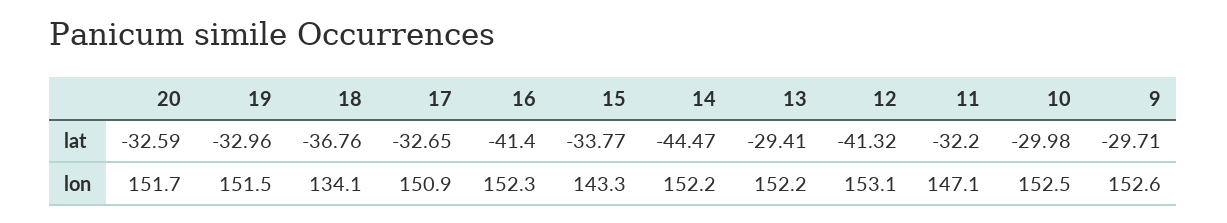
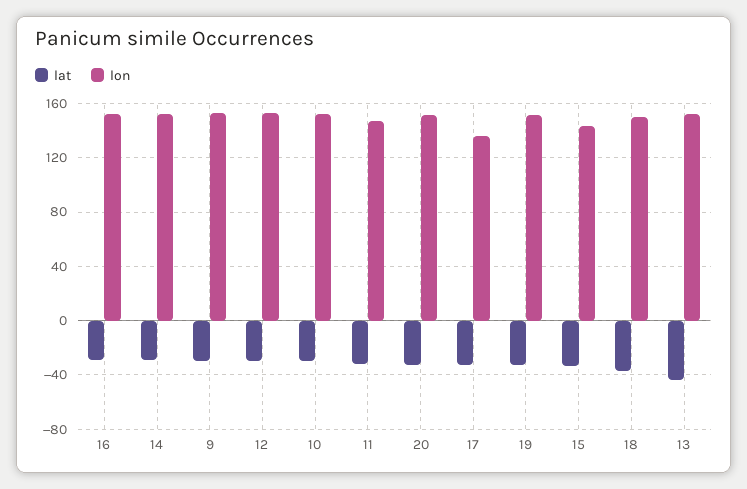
lat, 16: -41.4 -> -30
lat, 14: -44.47 -> -30
lat, 13: -29.41 -> -45
lat, 12: -41.32 -> -30
lon, 18: 134.1 -> 150
lon, 17: 150.9 -> 135

